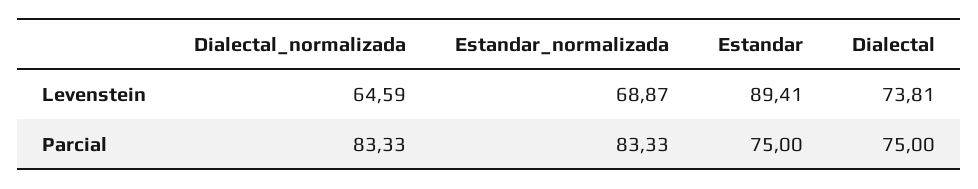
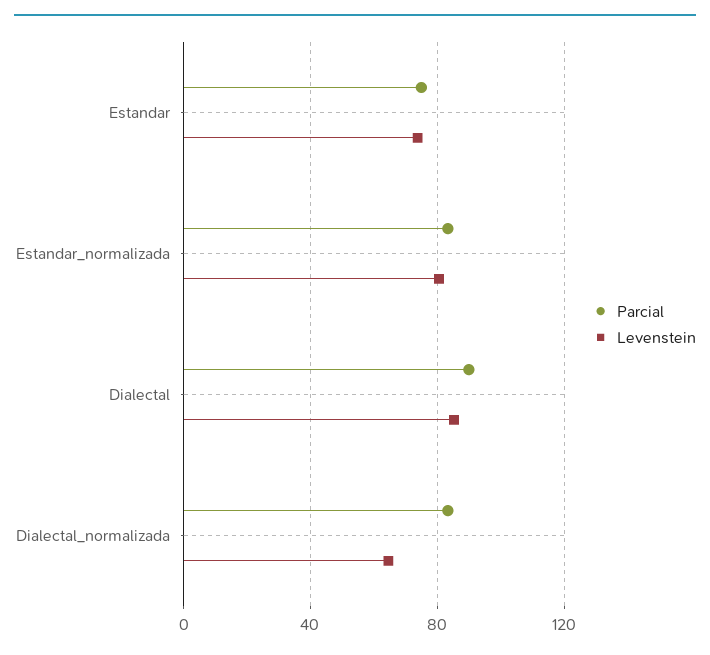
Levenstein, Estandar_normalizada: 68.87 -> 80
Levenstein, Estandar: 89.41 -> 75
Levenstein, Dialectal: 73.81 -> 85
Parcial, Dialectal: 75 -> 90

